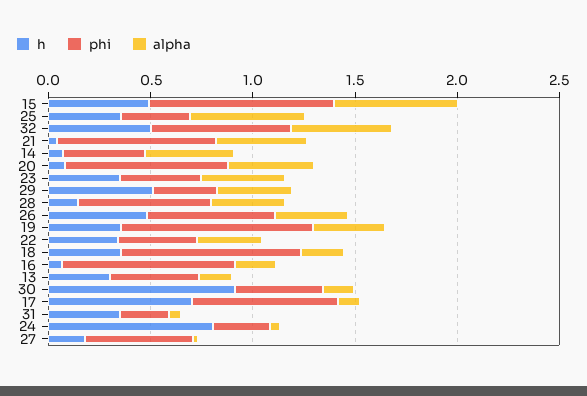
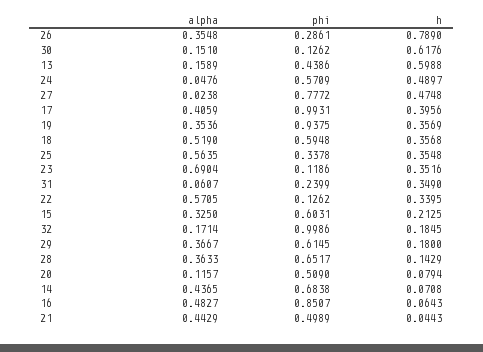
h, 15: 0.5 -> 0.2125
phi, 15: 0.9 -> 0.6031
alpha, 15: 0.6 -> 0.325
h, 32: 0.5 -> 0.1845
phi, 32: 0.7 -> 0.9986
alpha, 32: 0.5 -> 0.1714
phi, 21: 0.8 -> 0.4989
phi, 14: 0.4 -> 0.6838
phi, 20: 0.8 -> 0.509
alpha, 20: 0.4 -> 0.1157
phi, 23: 0.4 -> 0.1186
alpha, 23: 0.4 -> 0.6904
h, 29: 0.5 -> 0.18
phi, 29: 0.3 -> 0.6145
h, 26: 0.5 -> 0.789
phi, 26: 0.6 -> 0.2861
phi, 22: 0.4 -> 0.1262
alpha, 22: 0.3 -> 0.5705
phi, 18: 0.9 -> 0.5948
alpha, 18: 0.2 -> 0.519
alpha, 16: 0.2 -> 0.4827
h, 13: 0.3 -> 0.5988
h, 30: 0.9 -> 0.6176
phi, 30: 0.4 -> 0.1262
h, 17: 0.7 -> 0.3956
phi, 17: 0.7 -> 0.9931
alpha, 17: 0.1 -> 0.4059
h, 24: 0.8 -> 0.4897
phi, 24: 0.3 -> 0.5709
h, 27: 0.2 -> 0.4748
phi, 27: 0.5 -> 0.7772

